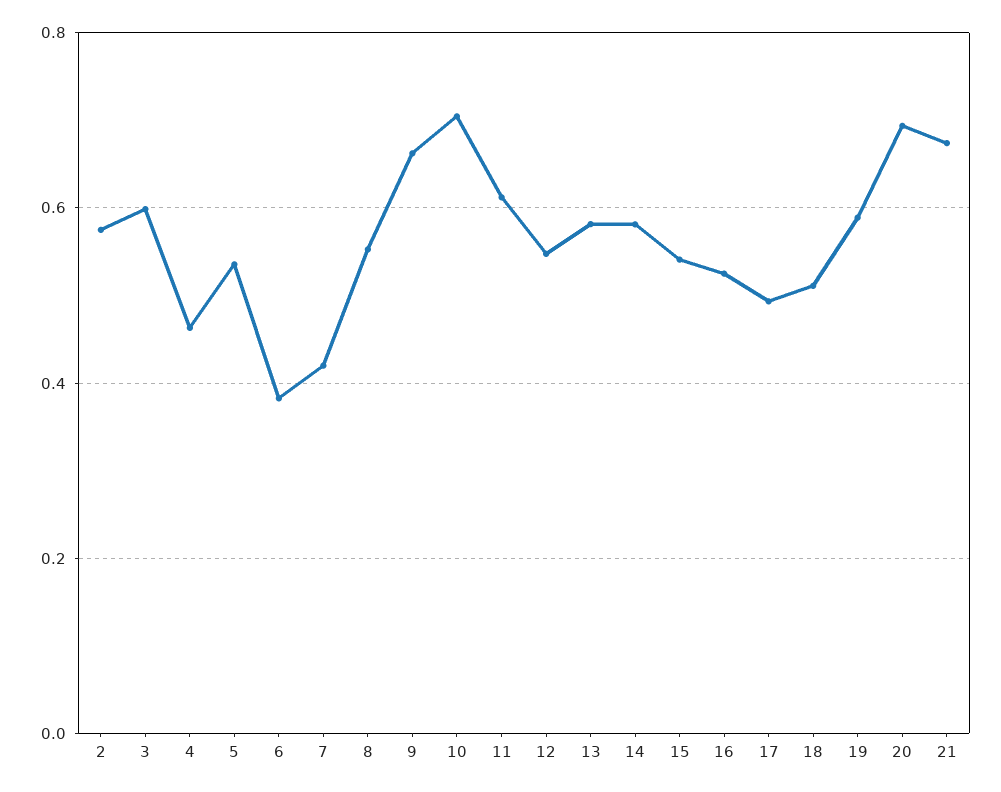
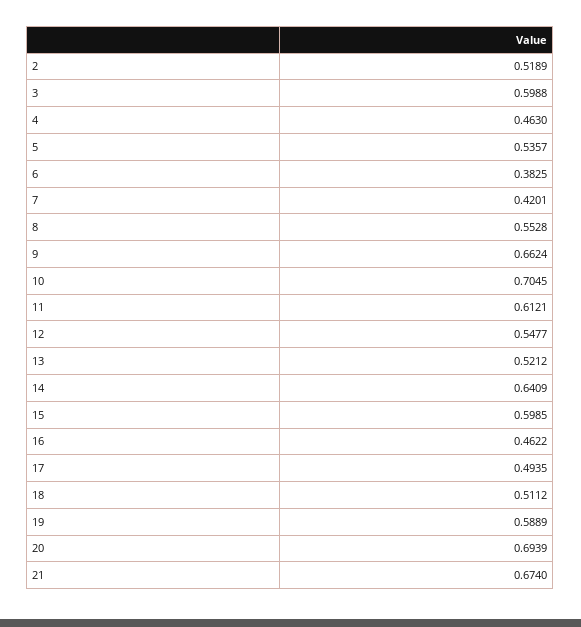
2: 0.58 -> 0.5189
13: 0.58 -> 0.5212
14: 0.58 -> 0.6409
15: 0.54 -> 0.5985
16: 0.52 -> 0.4622

